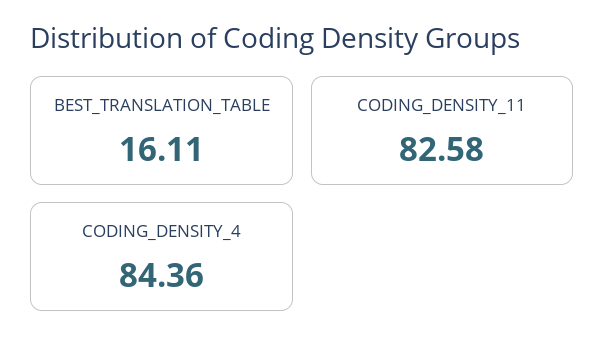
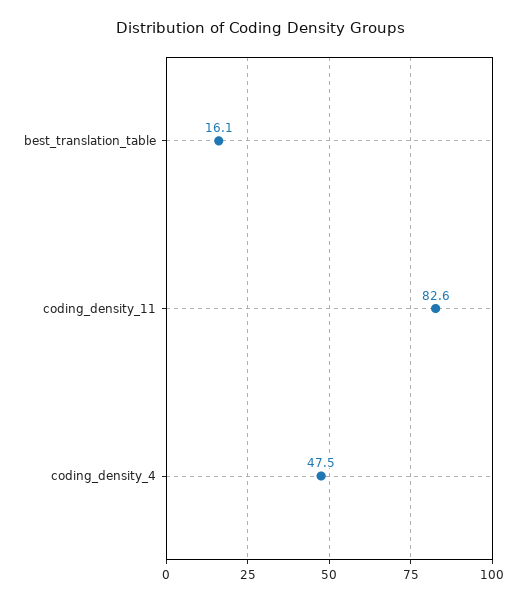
CODING_DENSITY_4: 84.36 -> 47.5

